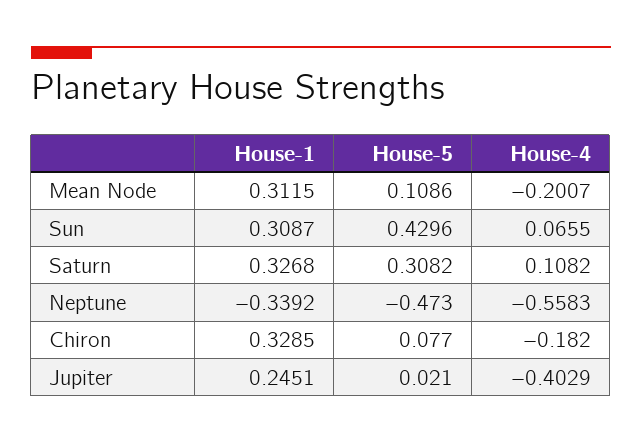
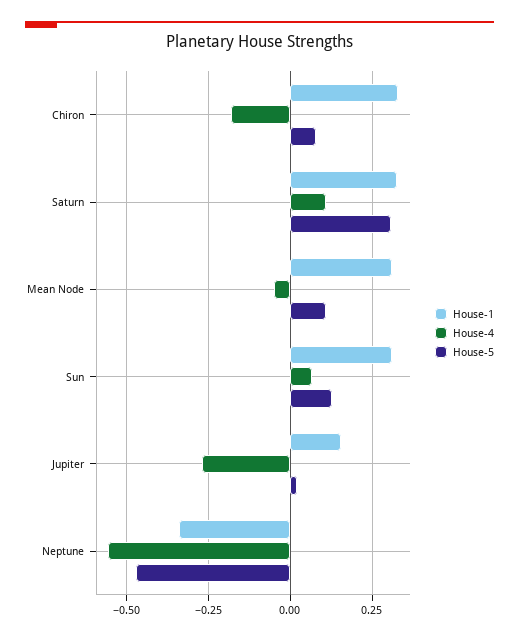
House-4, Mean Node: -0.2007 -> -0.05
House-5, Sun: 0.4296 -> 0.125
House-1, Jupiter: 0.2451 -> 0.15
House-4, Jupiter: -0.4029 -> -0.275

